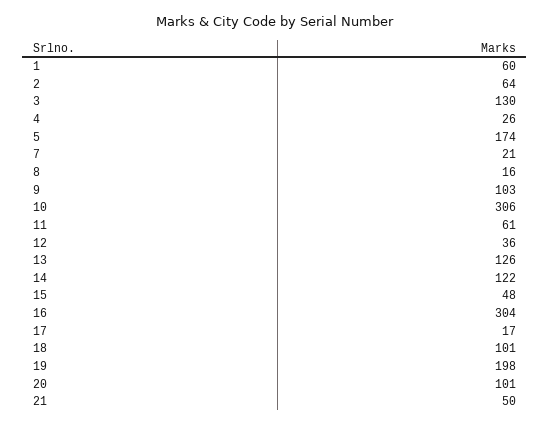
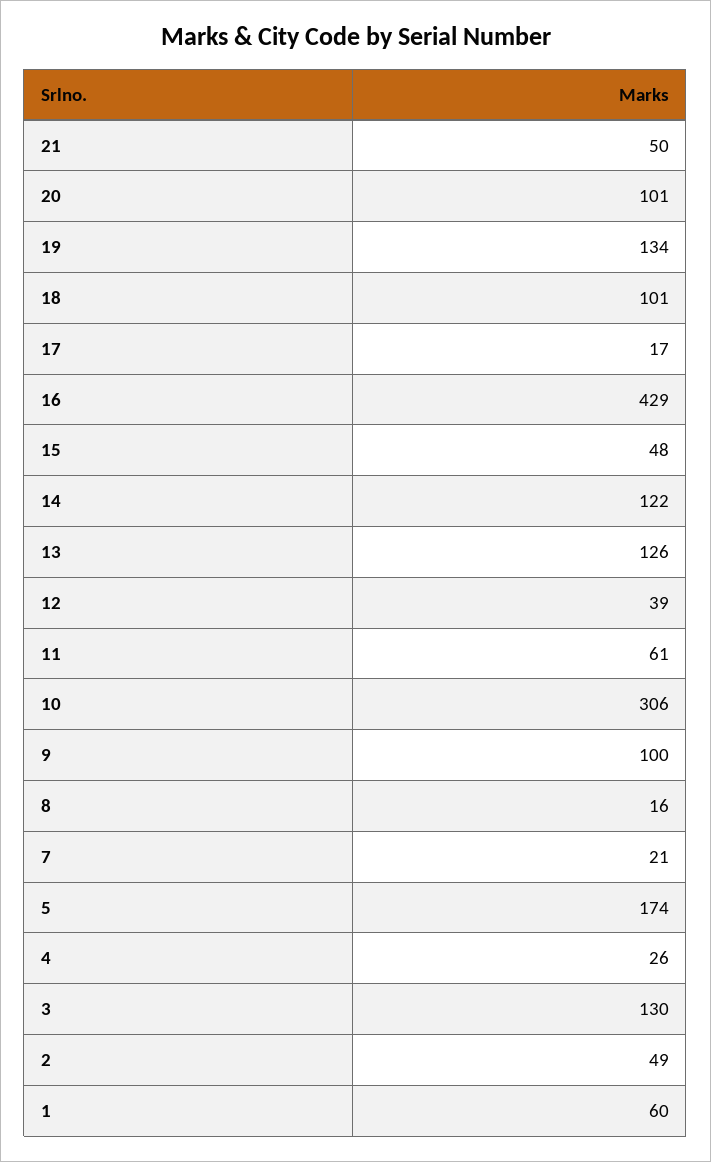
2: 64 -> 49
9: 103 -> 100
12: 36 -> 39
16: 304 -> 429
19: 198 -> 134

